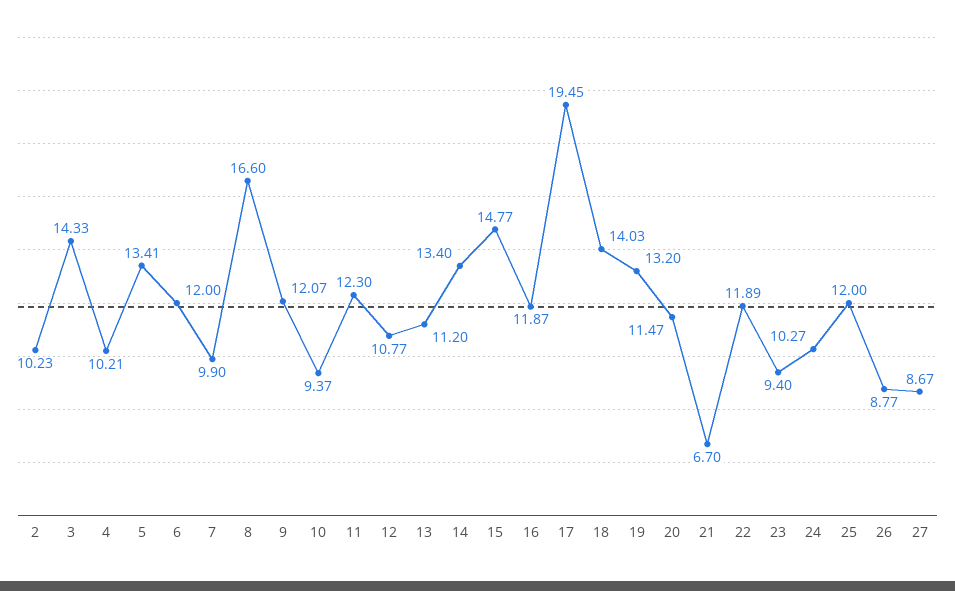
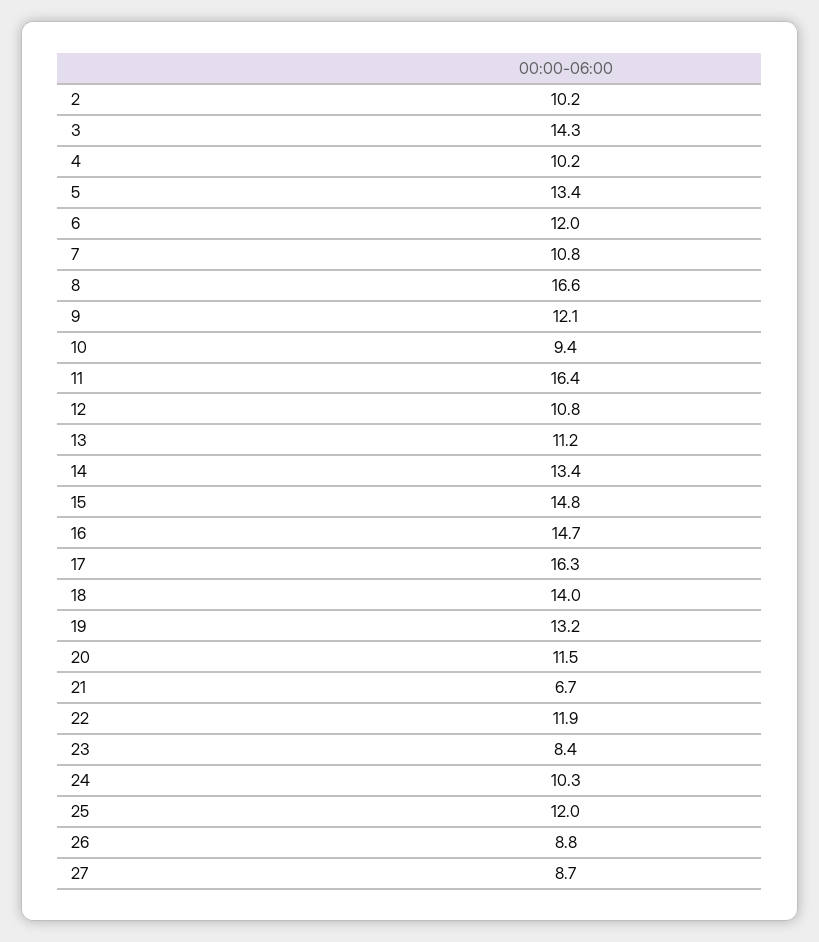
7: 9.9 -> 10.8
11: 12.3 -> 16.4
16: 11.87 -> 14.7
17: 19.45 -> 16.3
23: 9.4 -> 8.4

